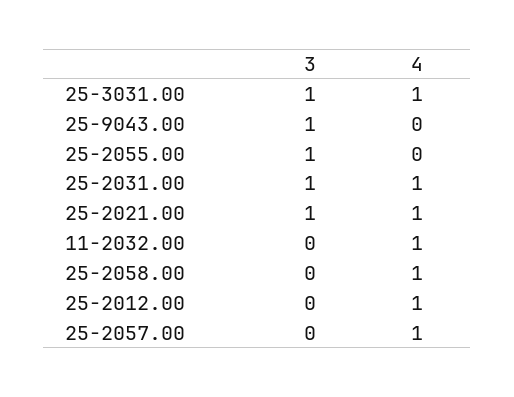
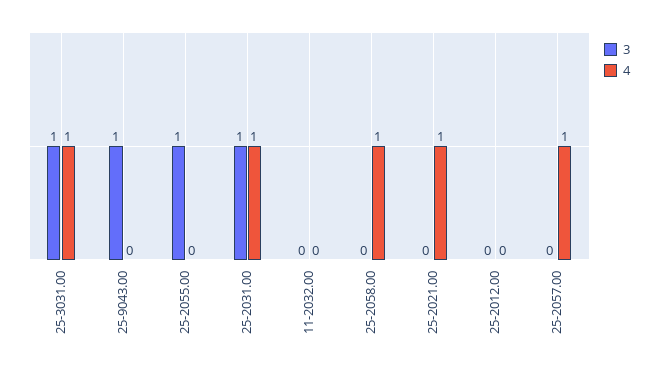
3, 25-2021.00: 1 -> 0
4, 11-2032.00: 1 -> 0
4, 25-2012.00: 1 -> 0

